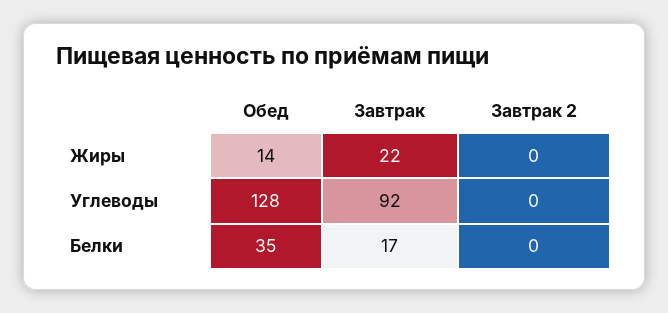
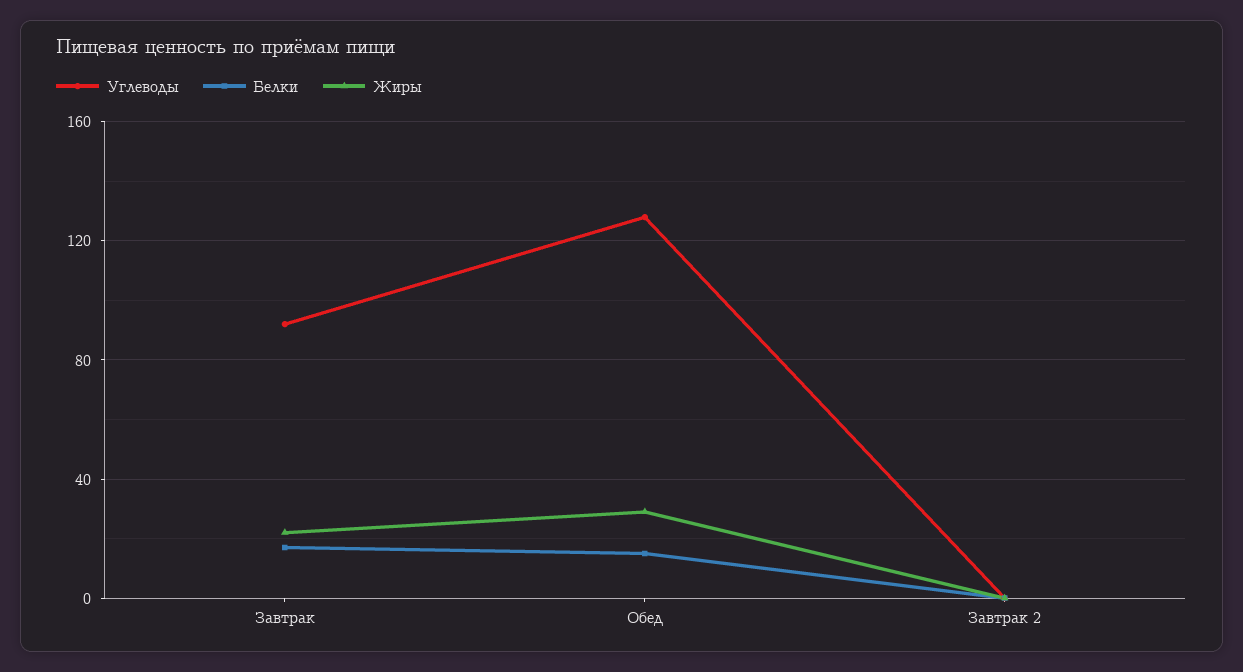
Жиры, Обед: 14 -> 30
Белки, Обед: 35 -> 15

